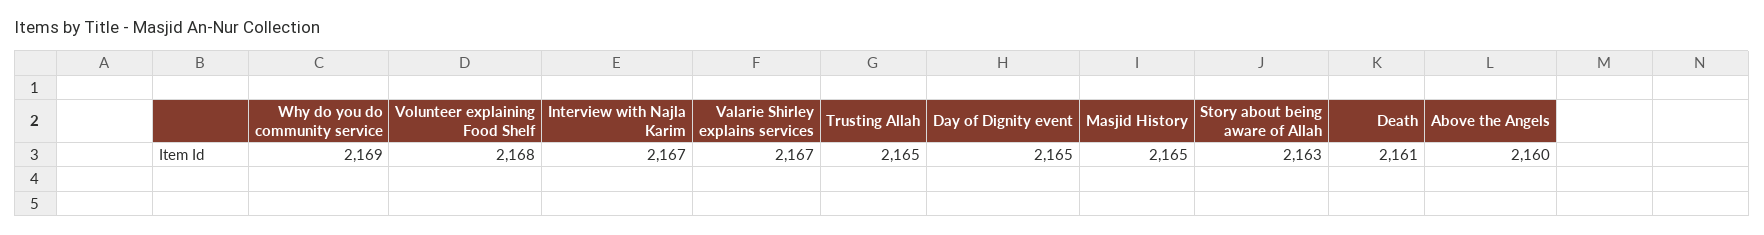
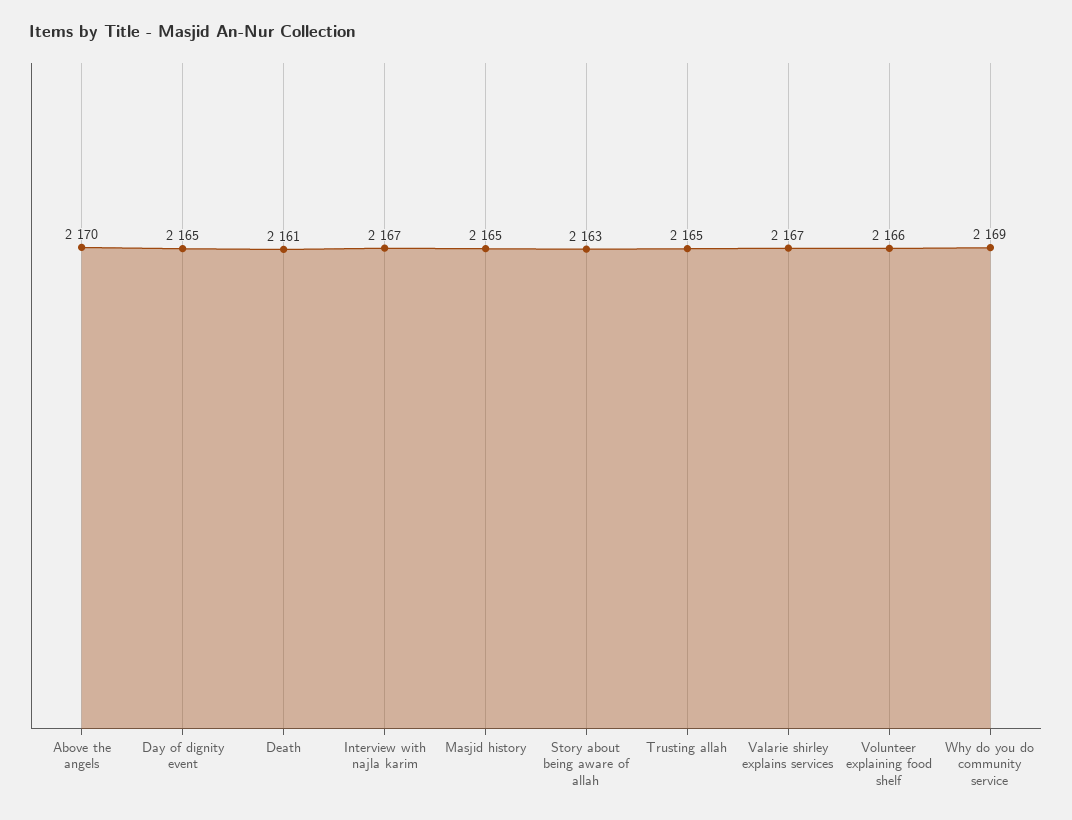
Volunteer explaining Food Shelf: 2168 -> 2166
Above the Angels: 2160 -> 2170

